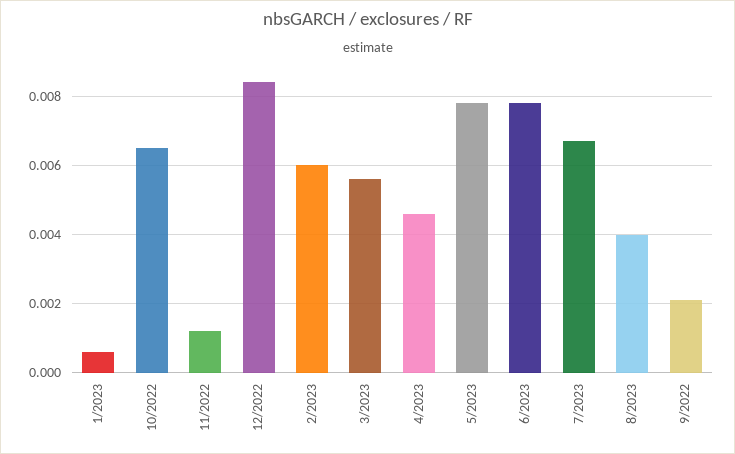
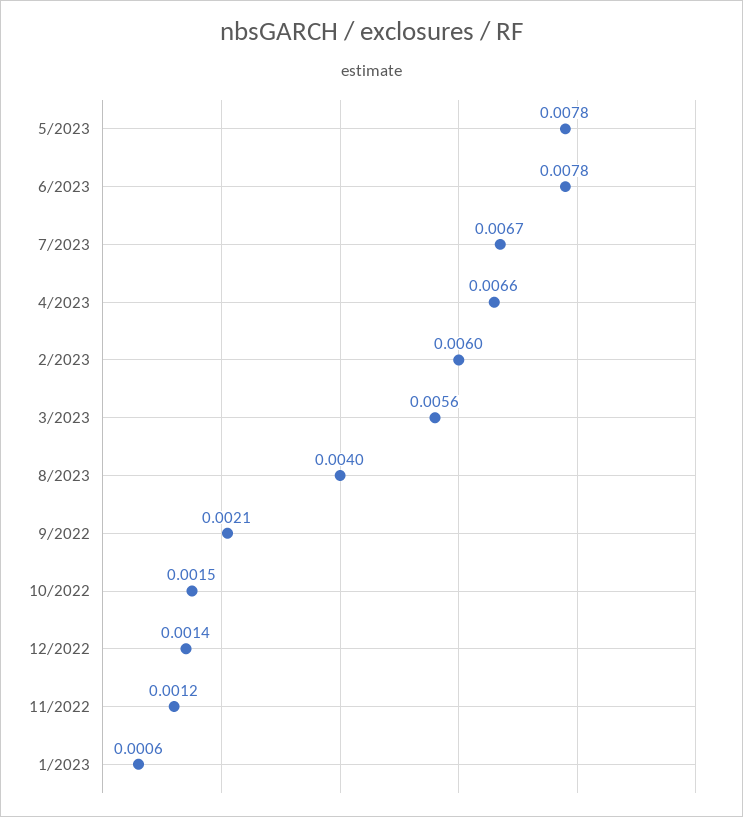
10/2022: 0.0065 -> 0.0015
12/2022: 0.0085 -> 0.0014
4/2023: 0.0045 -> 0.0066

